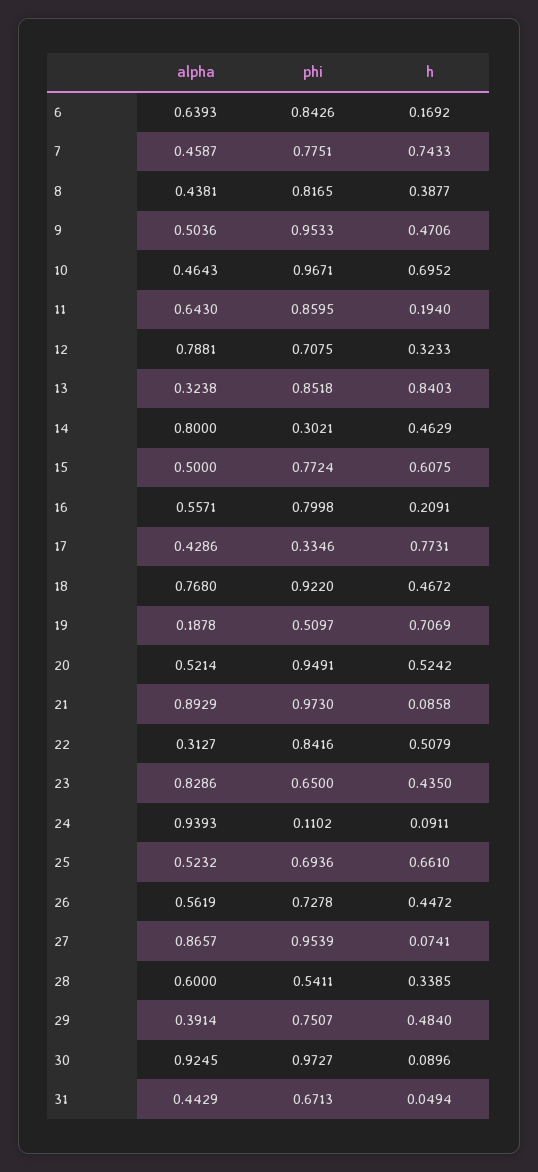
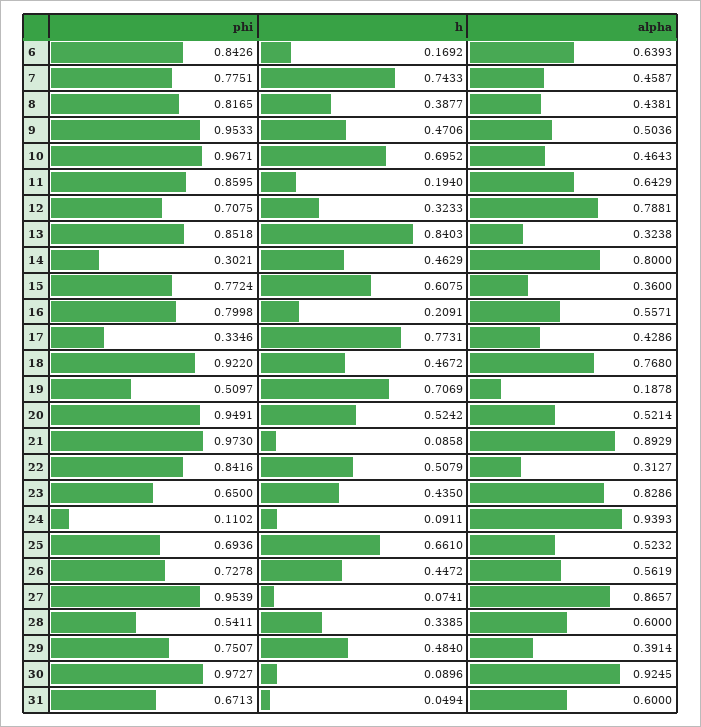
alpha, 11: 0.643 -> 0.6429
alpha, 15: 0.5 -> 0.36
alpha, 31: 0.4429 -> 0.6

